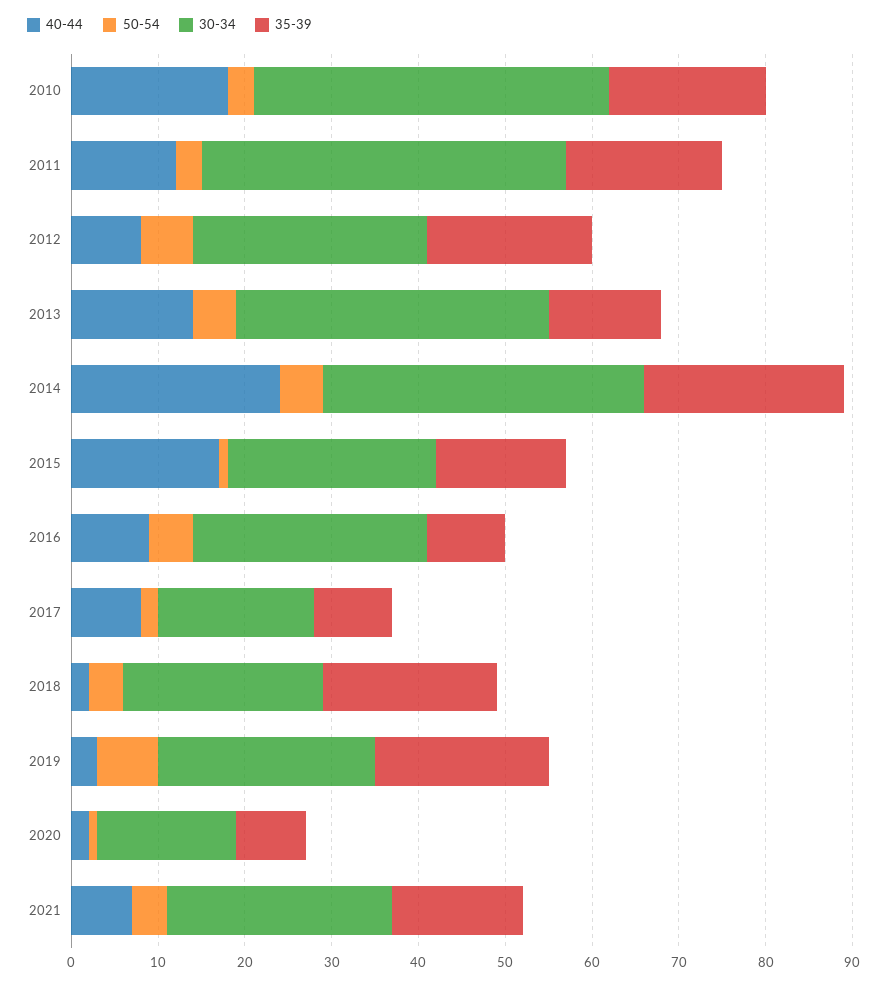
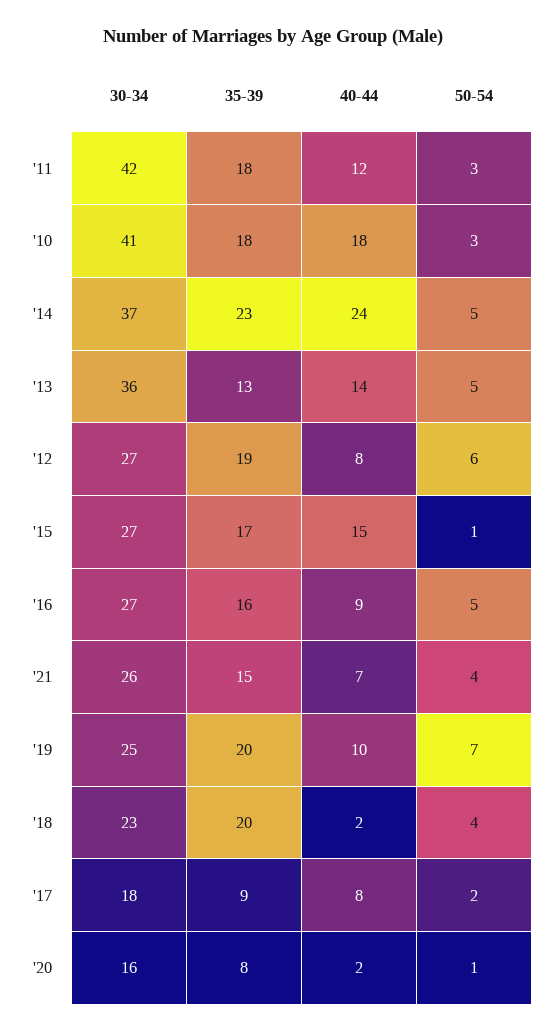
40-44, 2015: 17 -> 15
30-34, 2015: 24 -> 27
35-39, 2015: 15 -> 17
35-39, 2016: 9 -> 16
40-44, 2019: 3 -> 10

